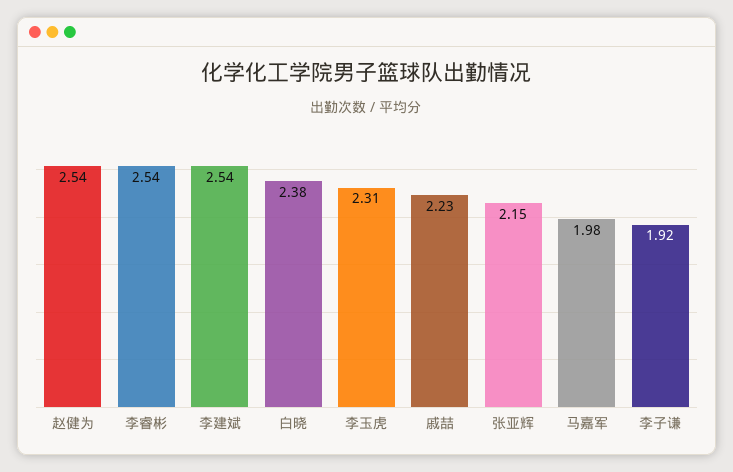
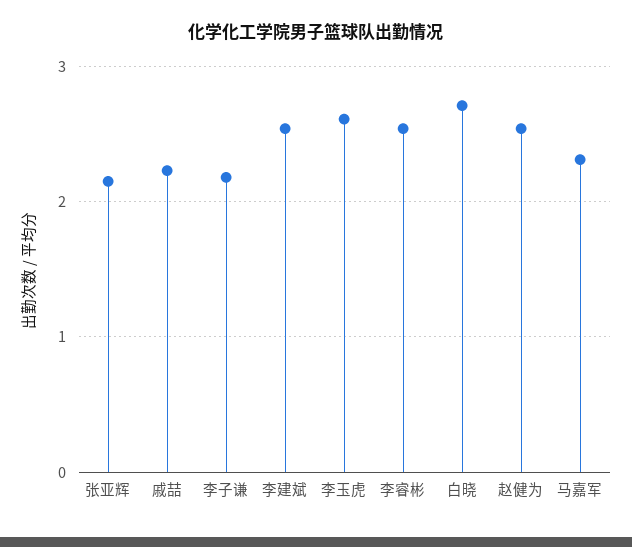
白晓: 2.38 -> 2.7
李玉虎: 2.31 -> 2.6
马嘉军: 1.98 -> 2.3
李子谦: 1.92 -> 2.2

